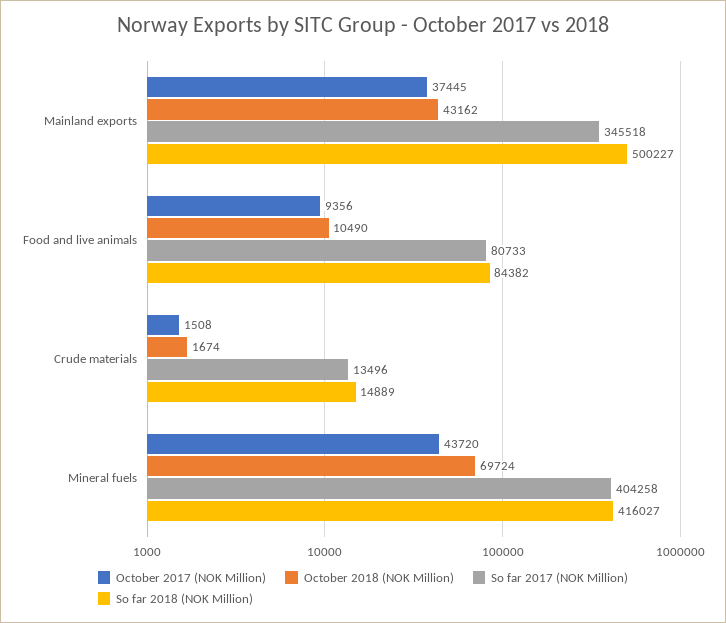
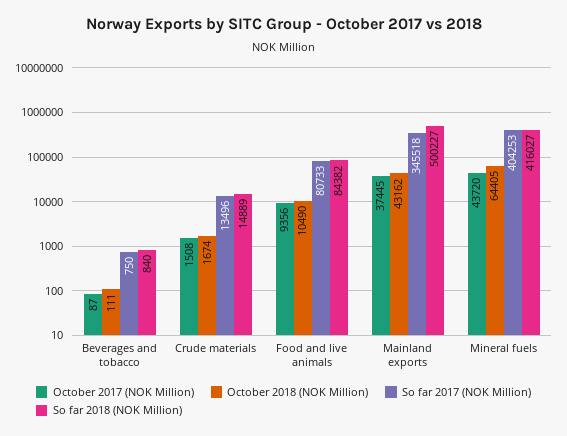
October 2018 (NOK Million), Mineral fuels: 69724 -> 64405
So far 2017 (NOK Million), Mineral fuels: 404258 -> 404253
October 2017 (NOK Million), Beverages and tobacco: none -> 87
October 2018 (NOK Million), Beverages and tobacco: none -> 111
So far 2017 (NOK Million), Beverages and tobacco: none -> 750
So far 2018 (NOK Million), Beverages and tobacco: none -> 840

